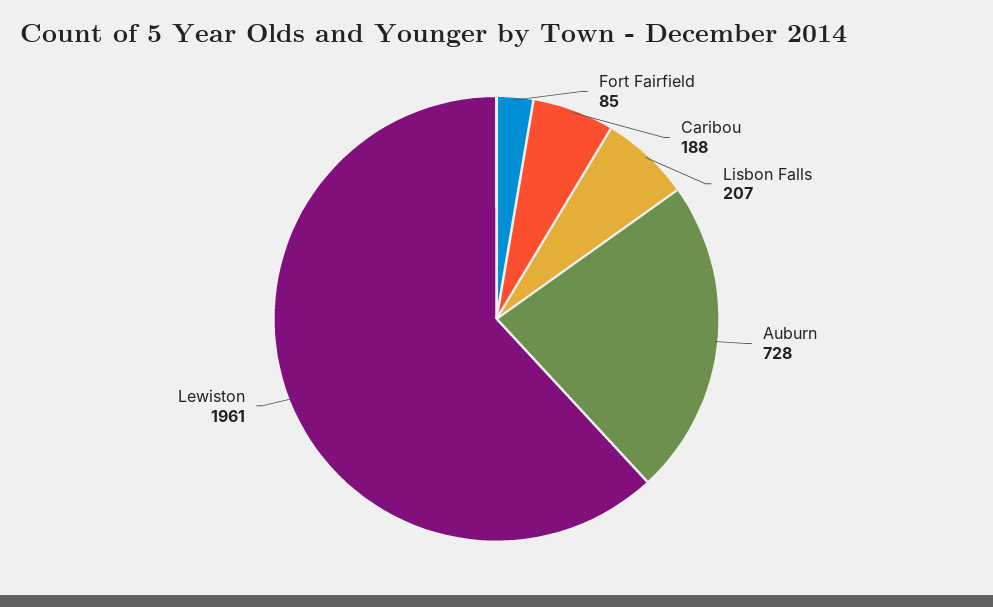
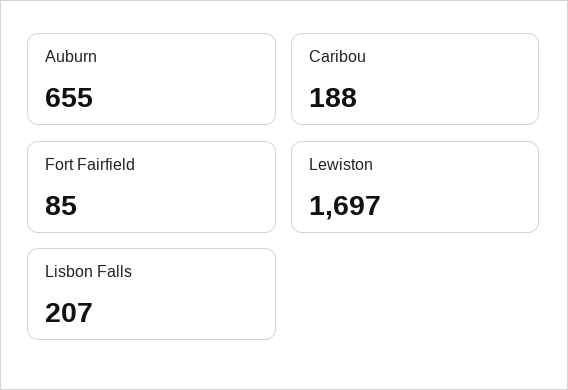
Auburn: 728 -> 655
Lewiston: 1961 -> 1697

